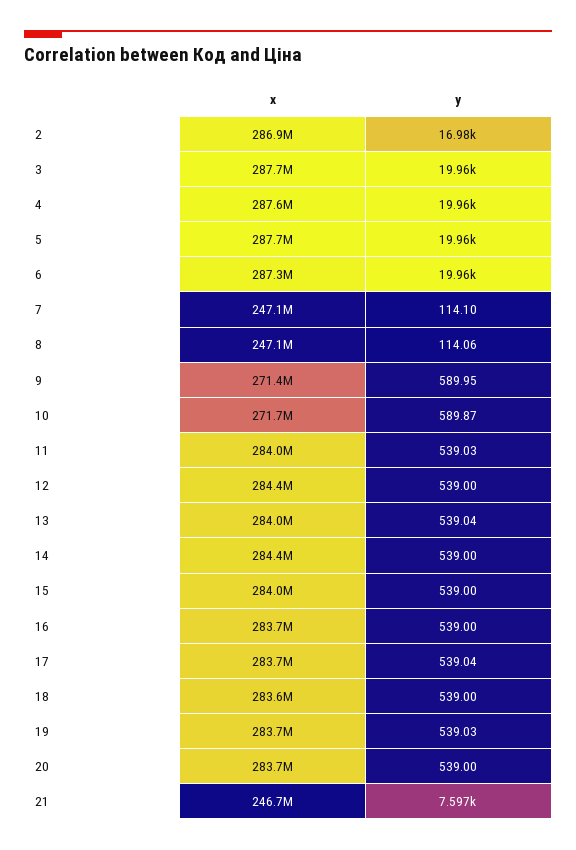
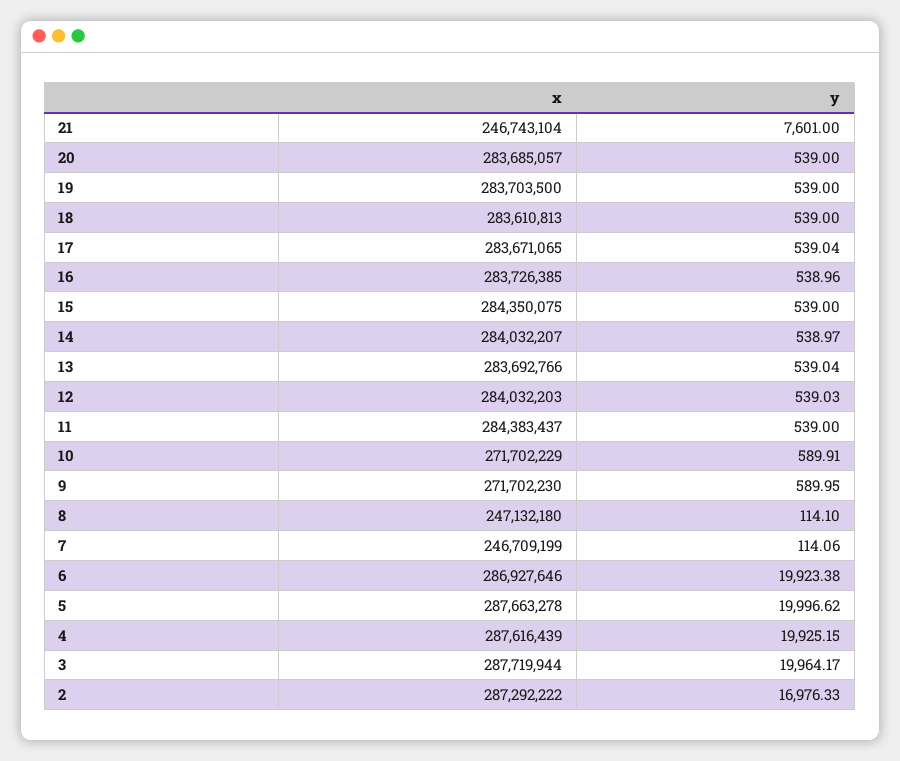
x, 2: 286900000 -> 287292222
y, 4: 19960 -> 19925.15
y, 5: 19960 -> 19996.62
x, 6: 287300000 -> 286927646
y, 6: 19960 -> 19923.38
x, 7: 247100000 -> 246709199
y, 7: 114.1 -> 114.06
y, 8: 114.06 -> 114.1
x, 9: 271400000 -> 271702230
y, 10: 589.87 -> 589.91
x, 11: 284000000 -> 284383437
y, 11: 539.03 -> 539
x, 12: 284400000 -> 284032203
y, 12: 539 -> 539.03
x, 13: 284000000 -> 283692766
x, 14: 284400000 -> 284032207
y, 14: 539 -> 538.97
x, 15: 284000000 -> 284350075
y, 16: 539 -> 538.96
y, 19: 539.03 -> 539
y, 21: 7597 -> 7601

